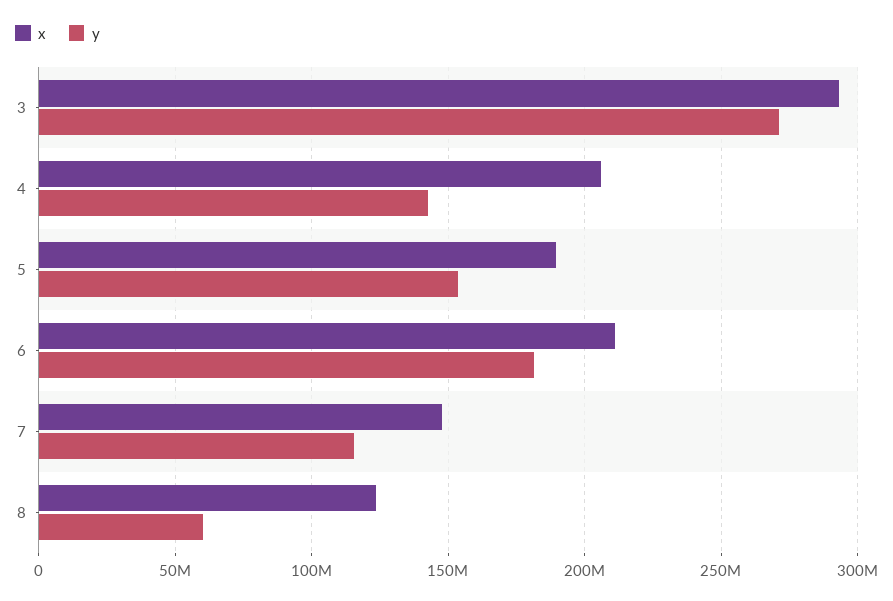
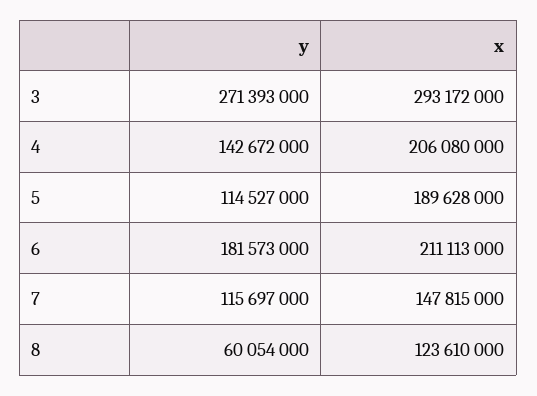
y, 5: 155000000 -> 114527000

